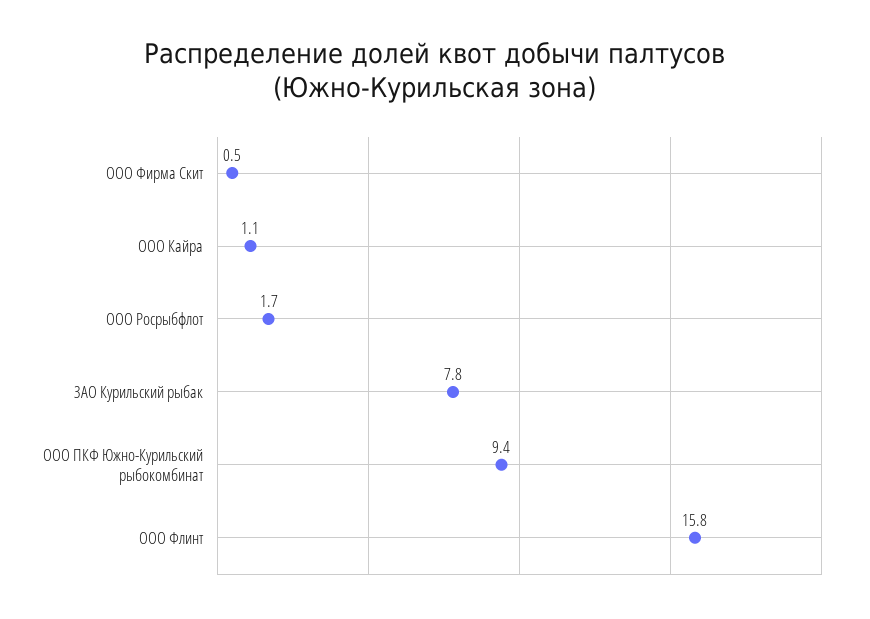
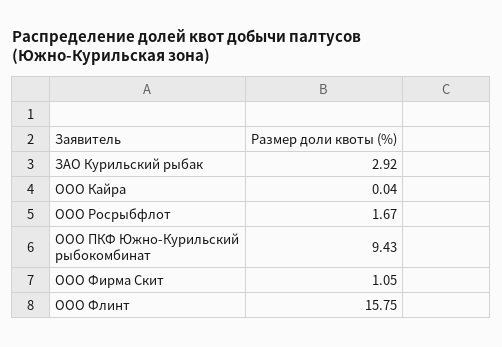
ООО Фирма Скит: 0.5 -> 1.05
ООО Кайра: 1.1 -> 0.04
ЗАО Курильский рыбак: 7.8 -> 2.92

